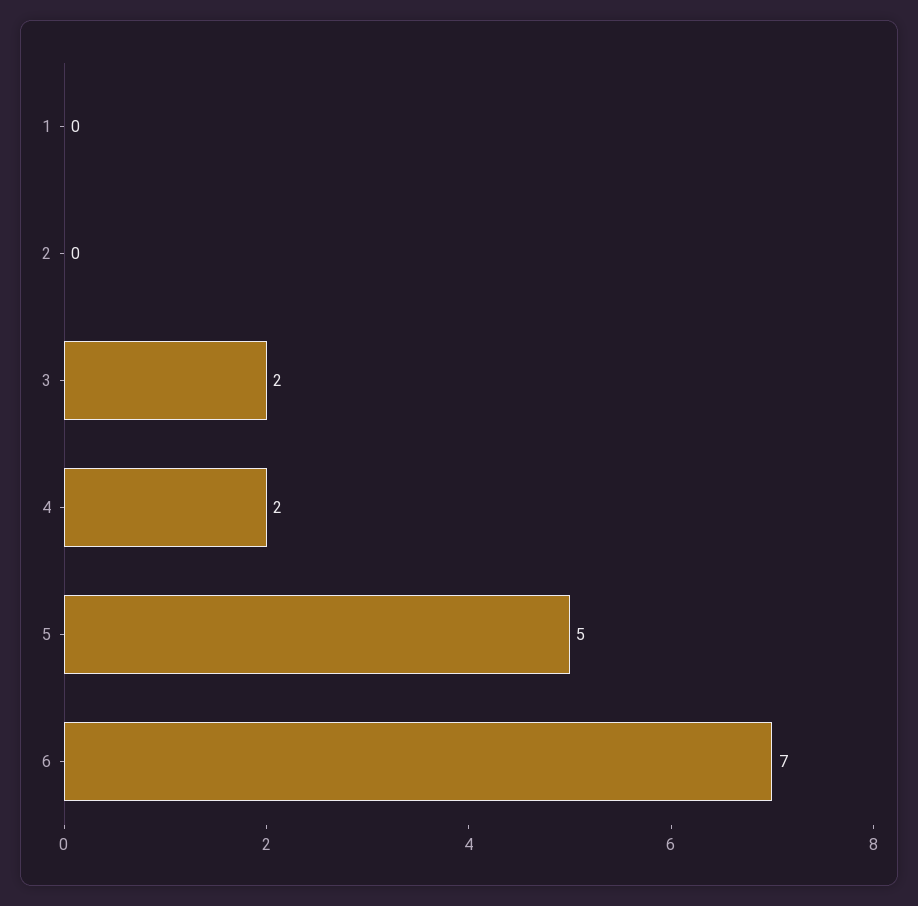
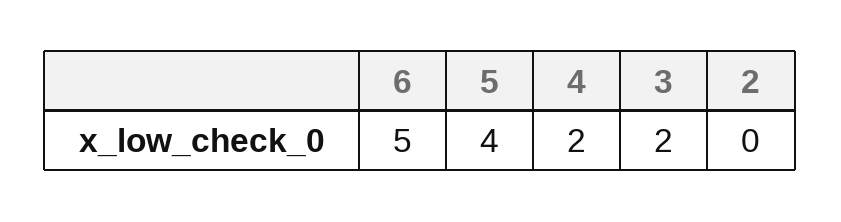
1: 0 -> none
5: 5 -> 4
6: 7 -> 5

